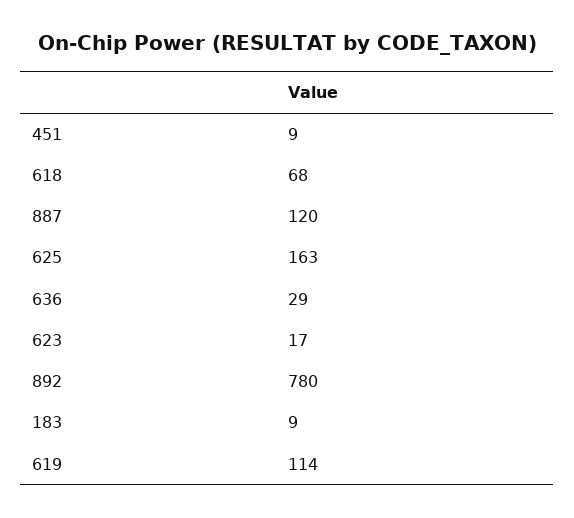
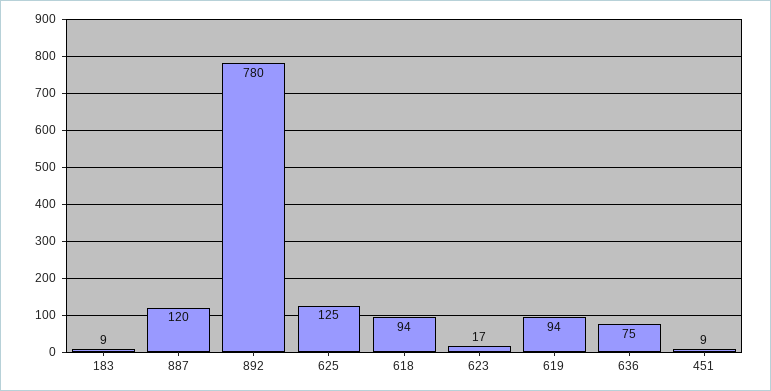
618: 68 -> 94
625: 163 -> 125
636: 29 -> 75
619: 114 -> 94

